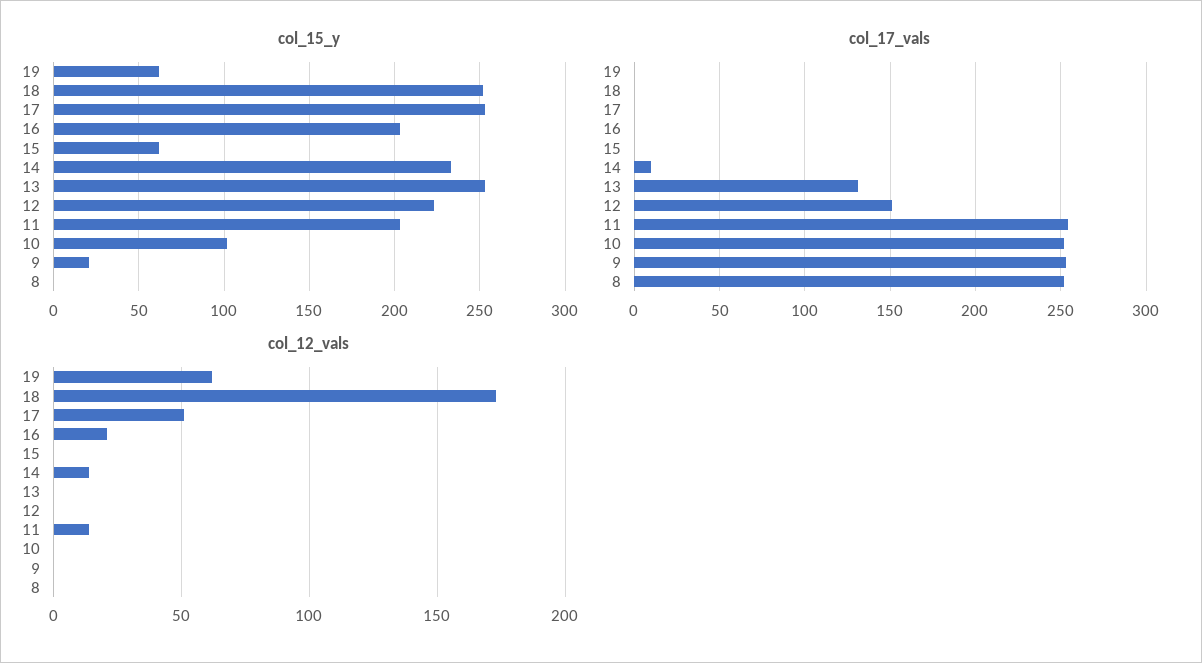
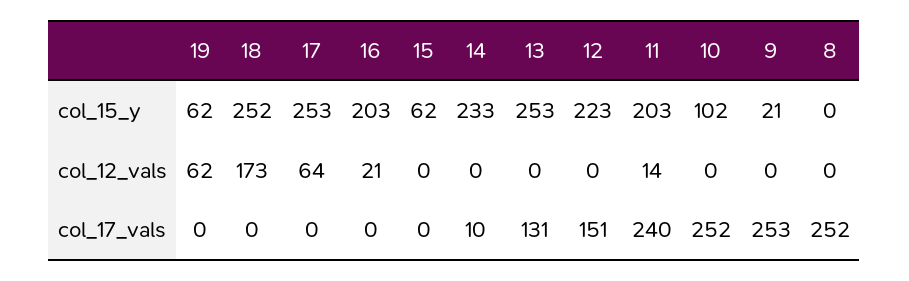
col_17_vals, 11: 255 -> 240
col_12_vals, 17: 50 -> 64
col_12_vals, 14: 15 -> 0

